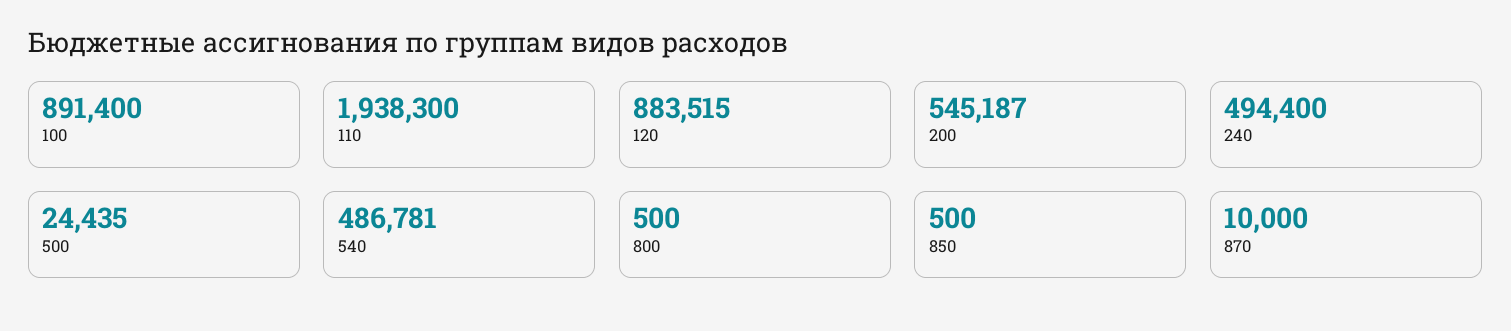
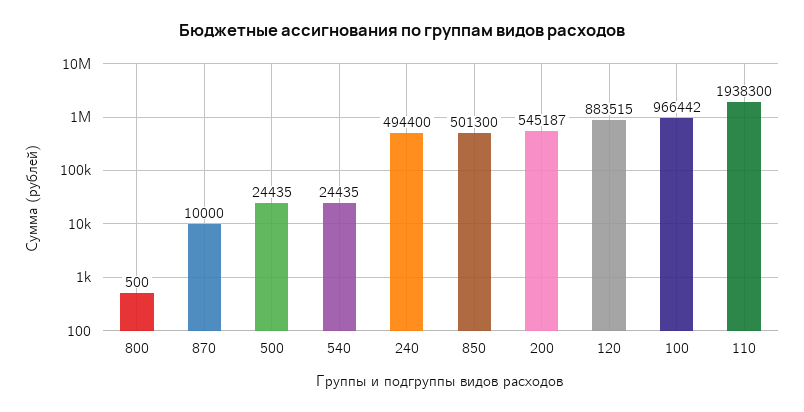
100: 891400 -> 966442
540: 486781 -> 24435
850: 500 -> 501300

